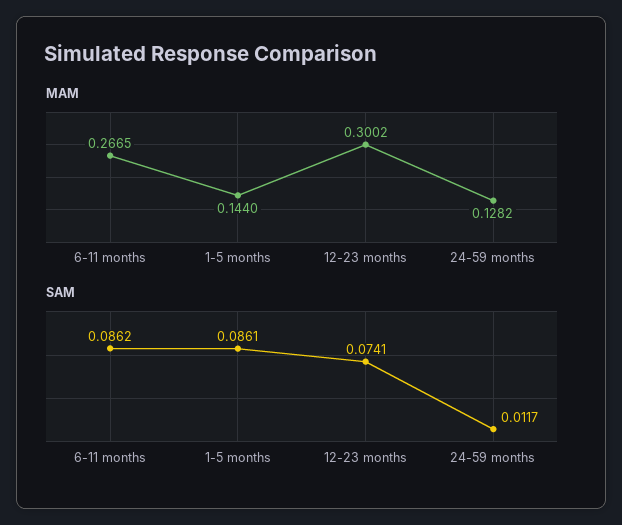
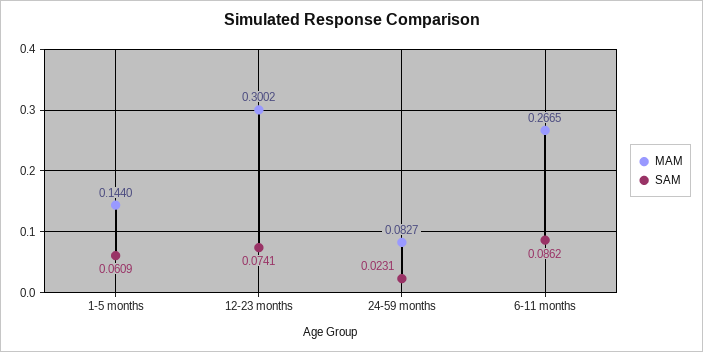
MAM, 24-59 months: 0.1282 -> 0.0827
SAM, 1-5 months: 0.0861 -> 0.0609
SAM, 24-59 months: 0.0117 -> 0.0231

